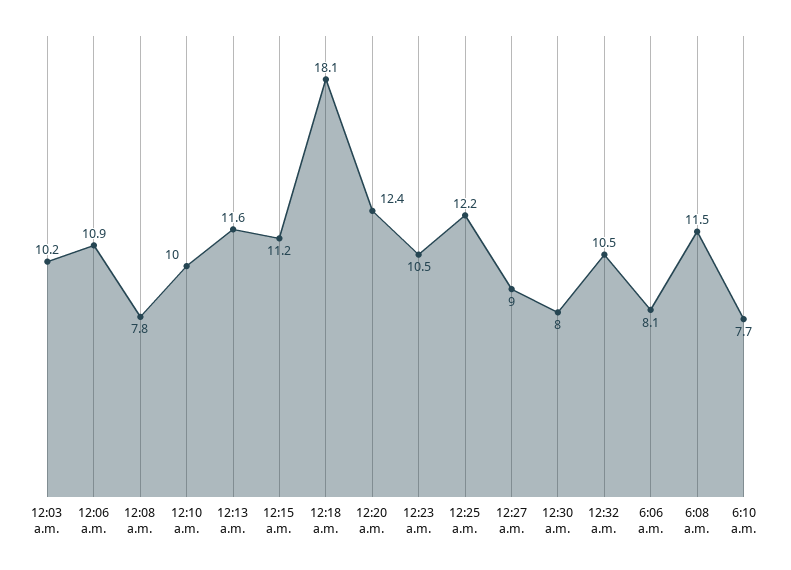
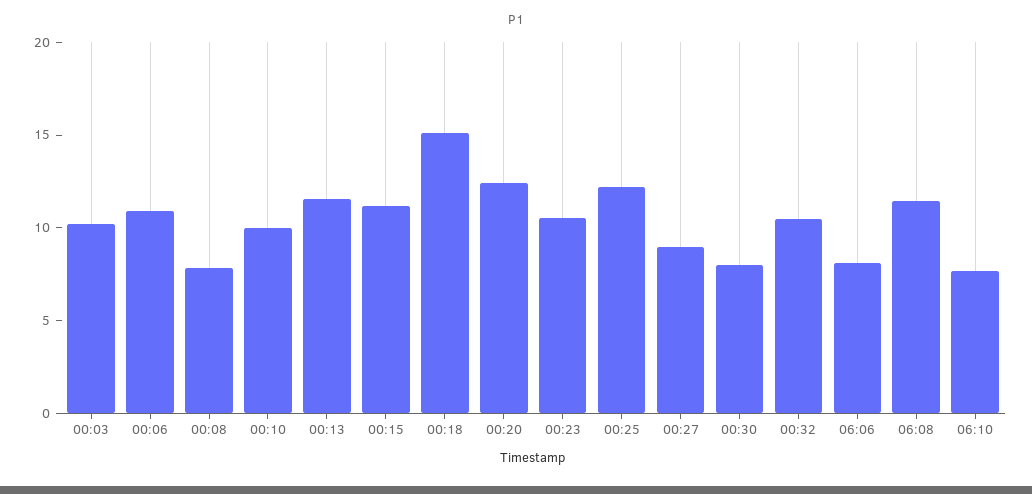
12:18 a.m.: 18.1 -> 15

